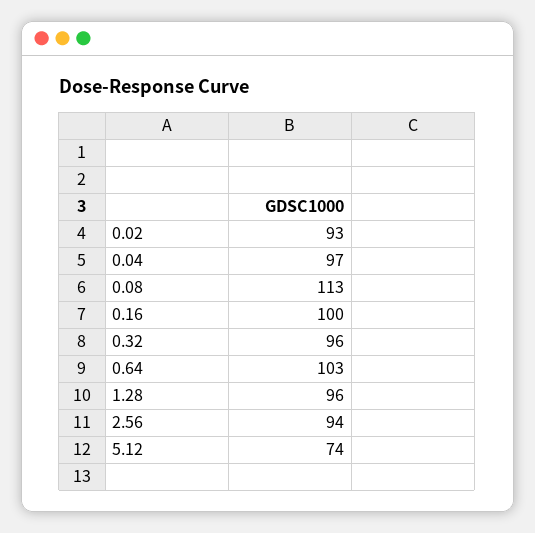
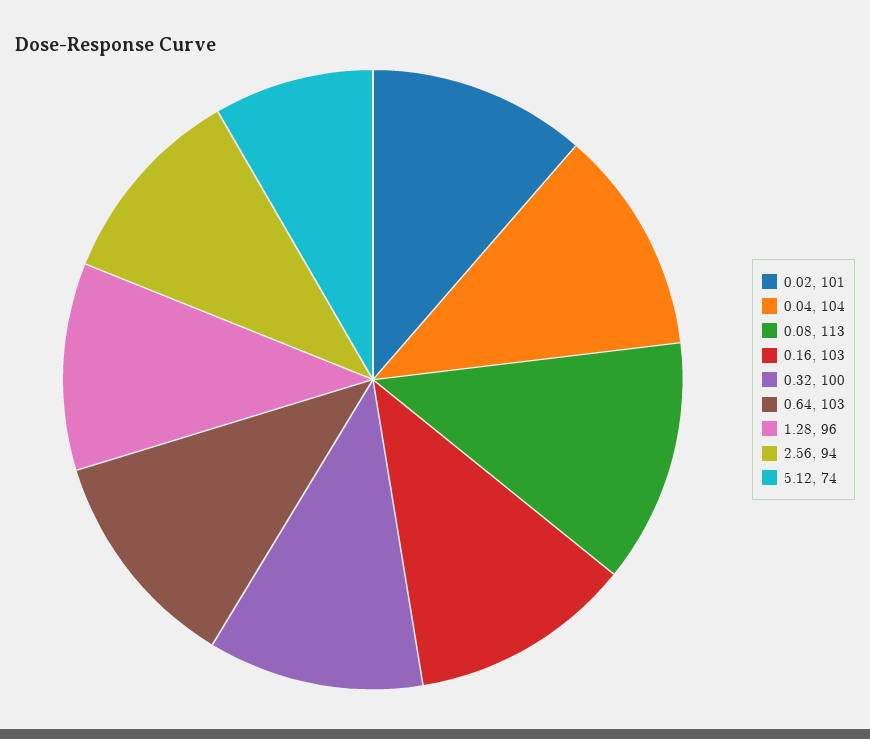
0.02: 93 -> 101
0.04: 97 -> 104
0.16: 100 -> 103
0.32: 96 -> 100

